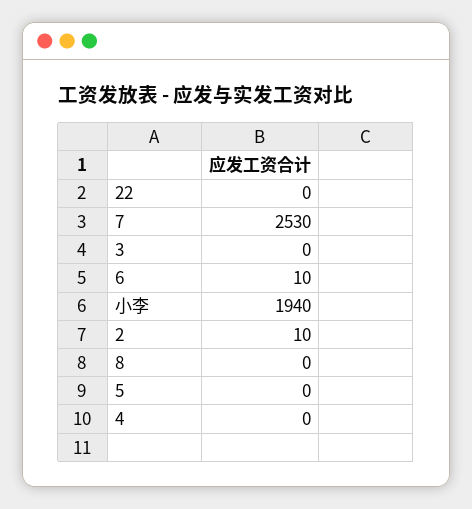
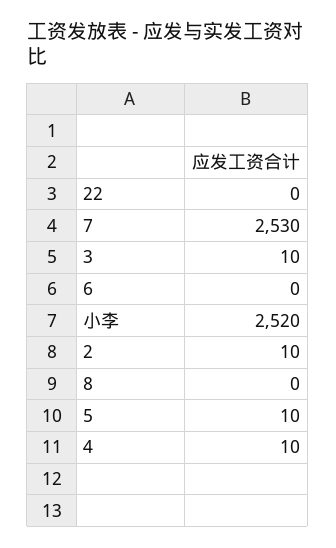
3: 0 -> 10
6: 10 -> 0
小李: 1940 -> 2520
5: 0 -> 10
4: 0 -> 10

